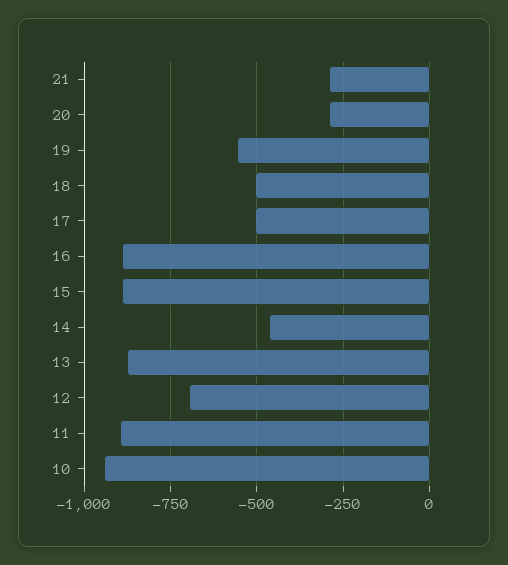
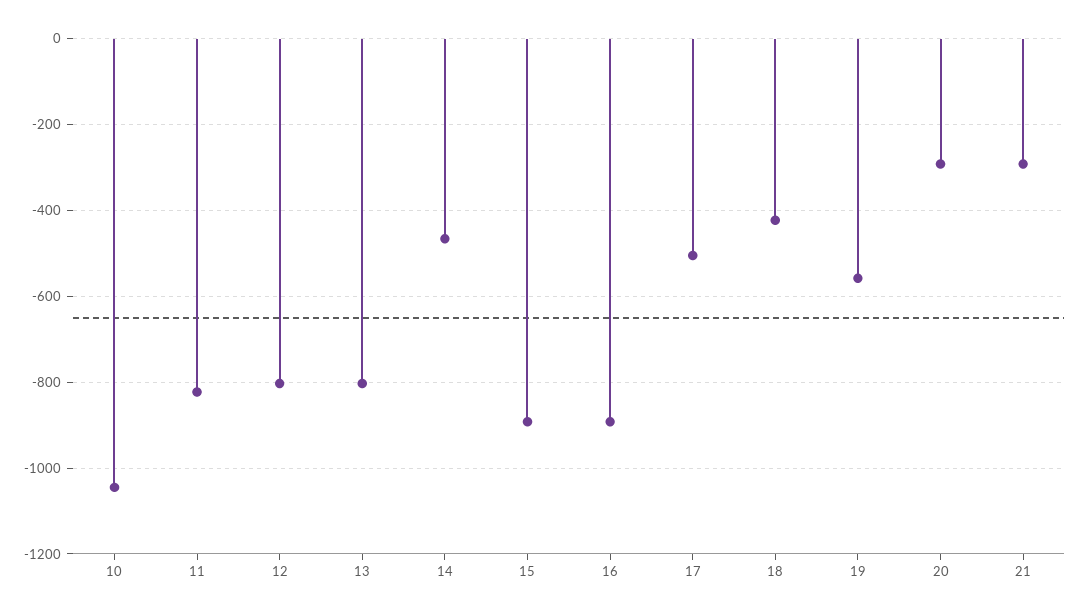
18: -500 -> -420
13: -875 -> -800
12: -700 -> -800
11: -900 -> -820
10: -950 -> -1040

